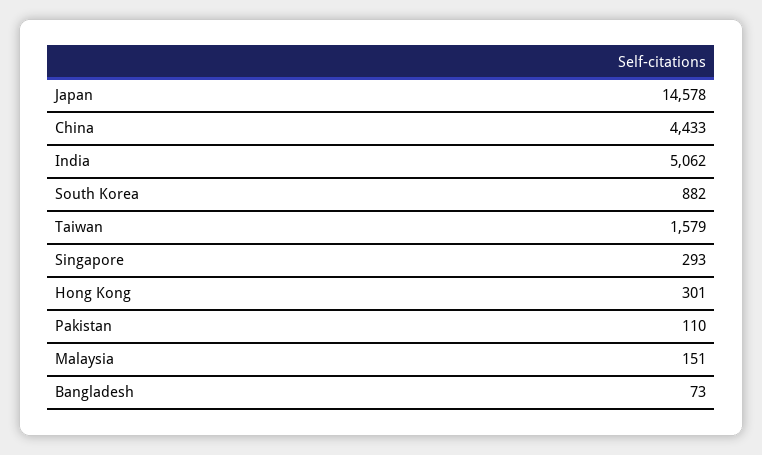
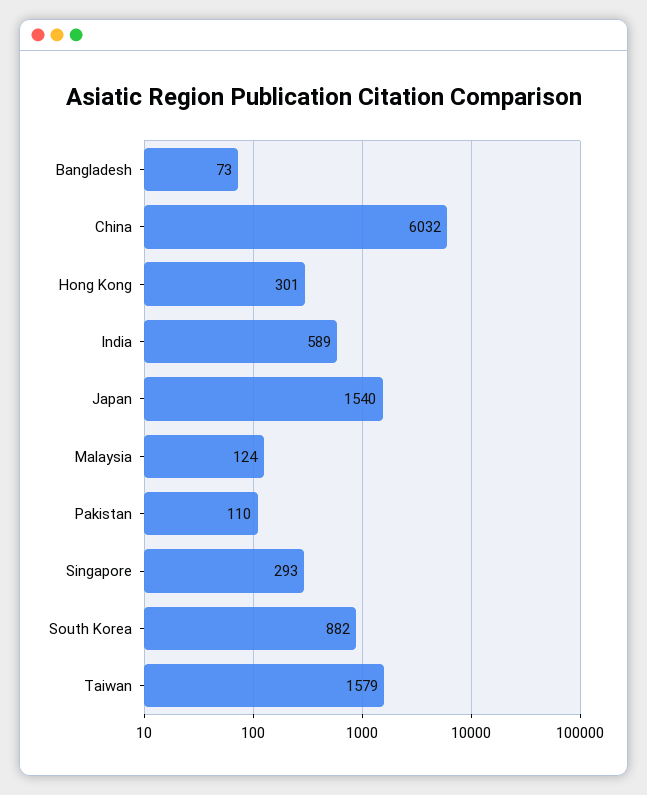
Japan: 14578 -> 1540
China: 4433 -> 6032
India: 5062 -> 589
Malaysia: 151 -> 124

